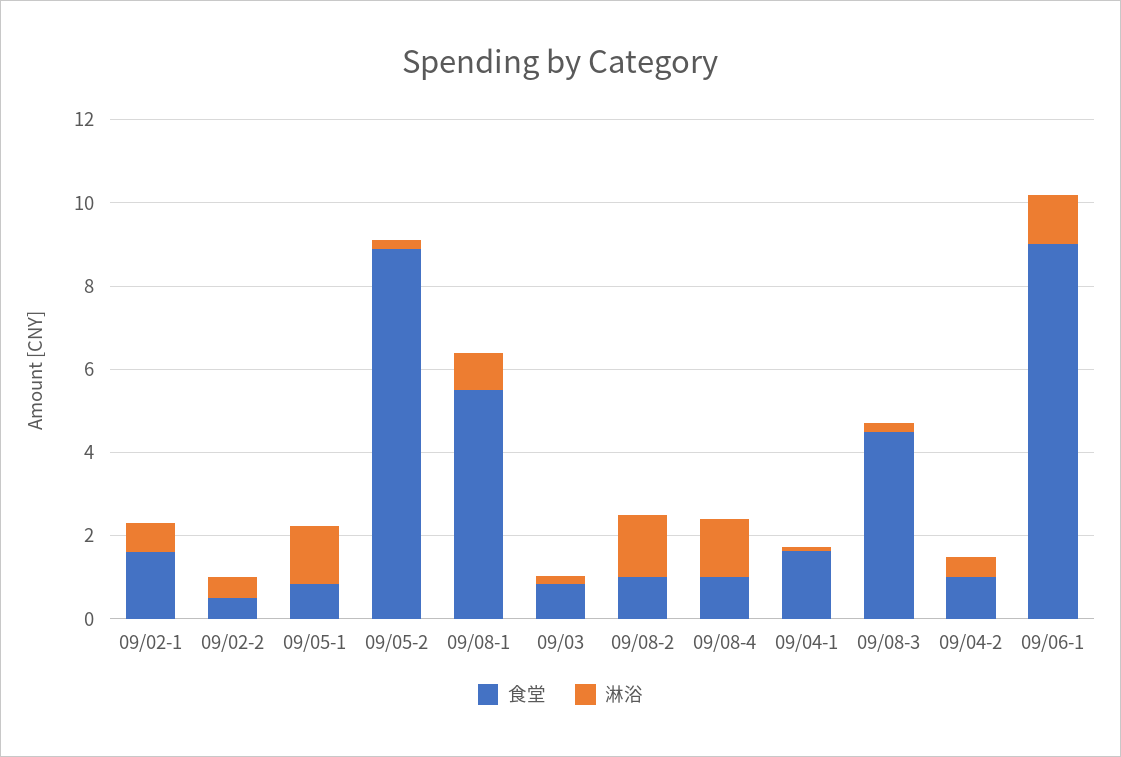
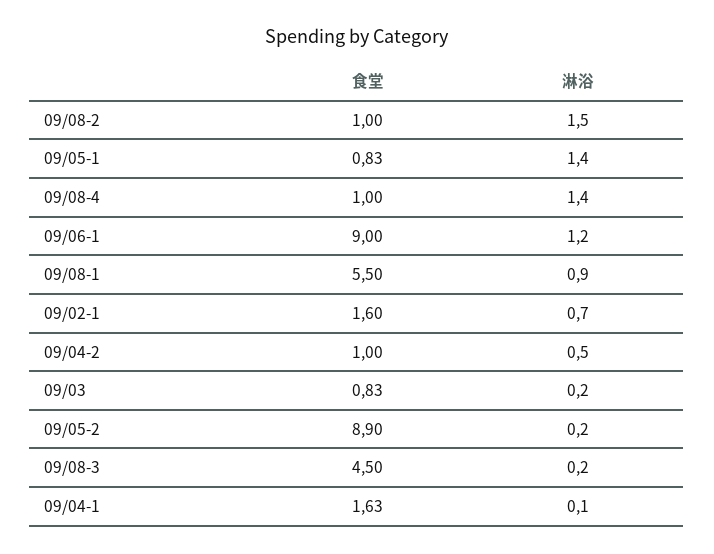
食堂, 09/02-2: 0.5 -> none
淋浴, 09/02-2: 0.5 -> none

